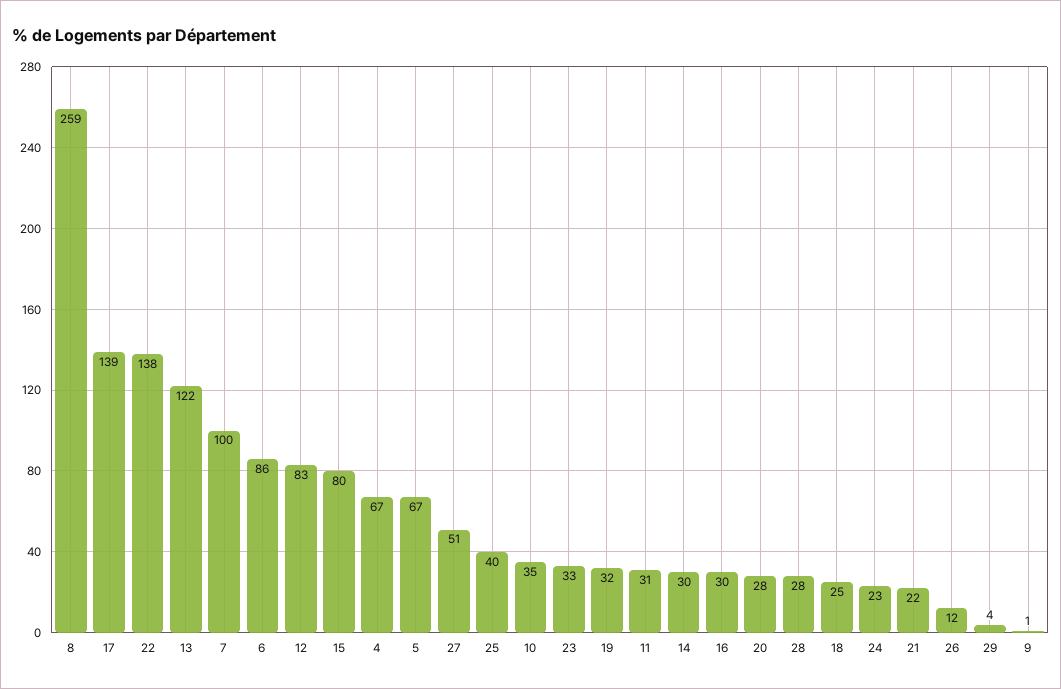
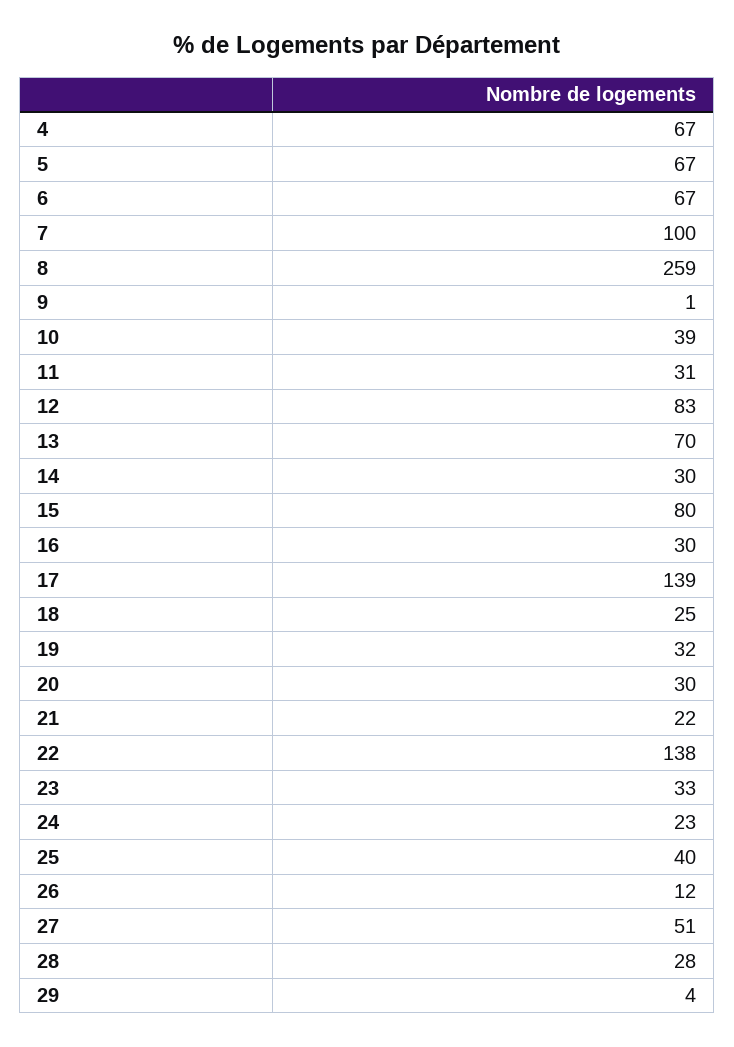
13: 122 -> 70
6: 86 -> 67
10: 35 -> 39
20: 28 -> 30

